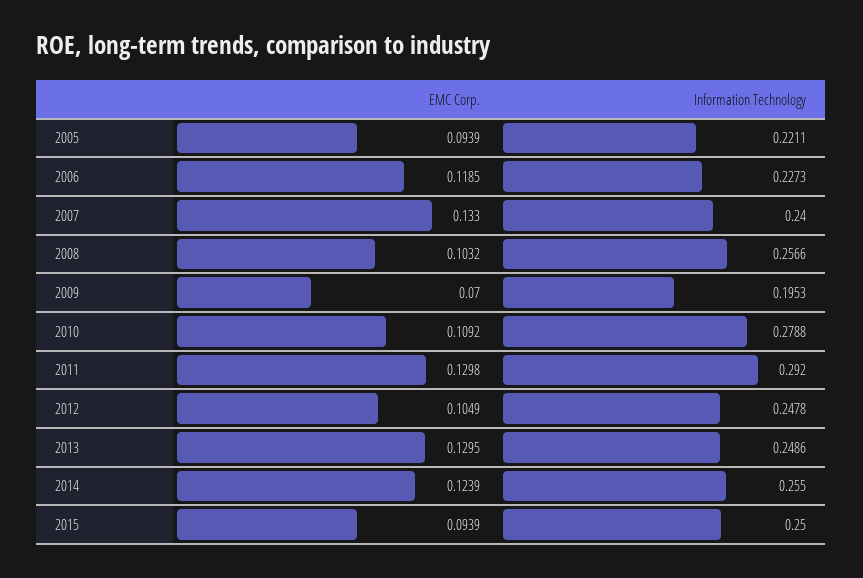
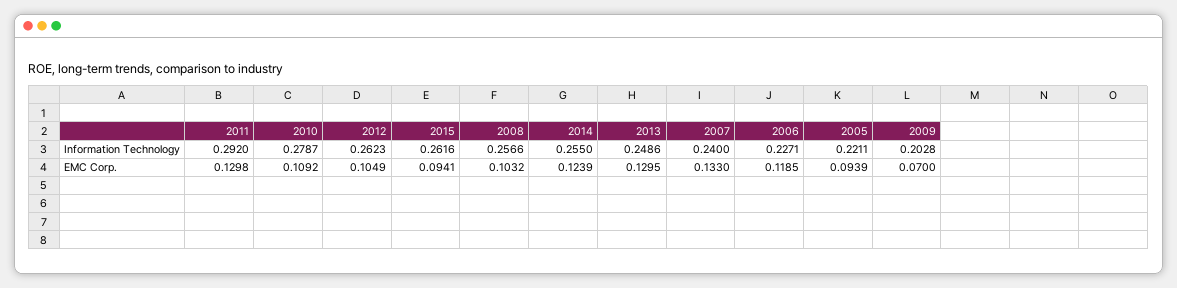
Information Technology, 2006: 0.2273 -> 0.2271
Information Technology, 2009: 0.1953 -> 0.2028
Information Technology, 2010: 0.2788 -> 0.2787
Information Technology, 2012: 0.2478 -> 0.2623
EMC Corp., 2015: 0.0939 -> 0.0941
Information Technology, 2015: 0.25 -> 0.2616

